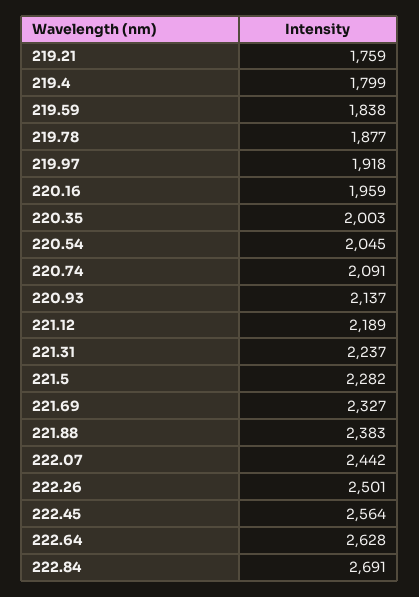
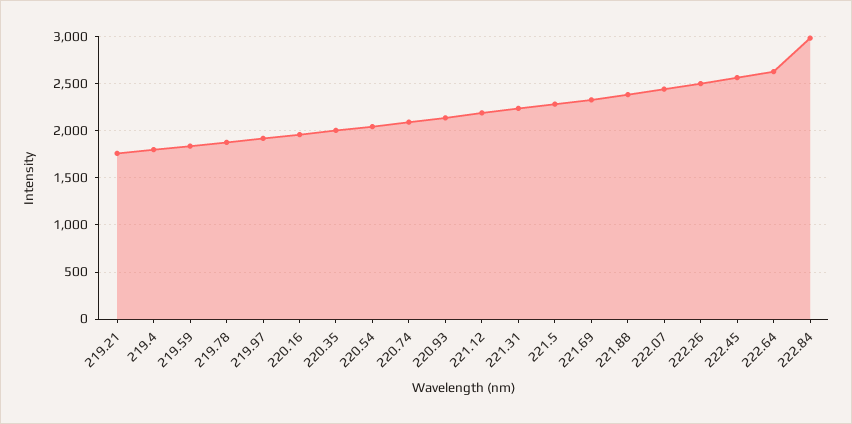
222.84: 2691 -> 3000

